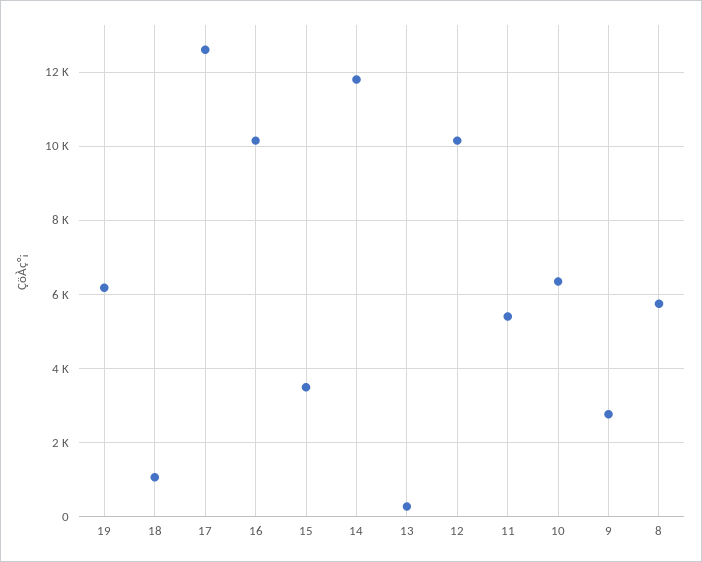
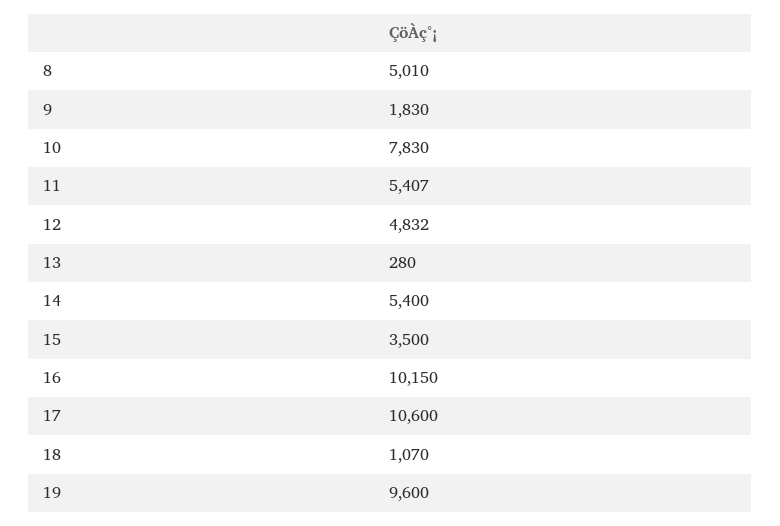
19: 6200 -> 9600
17: 12600 -> 10600
14: 11800 -> 5400
12: 10200 -> 4832
10: 6400 -> 7830
9: 2800 -> 1830
8: 5800 -> 5010

